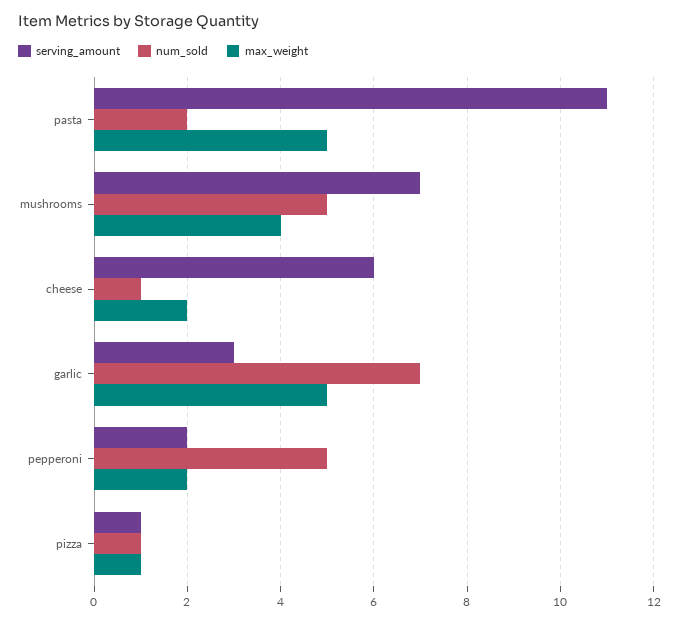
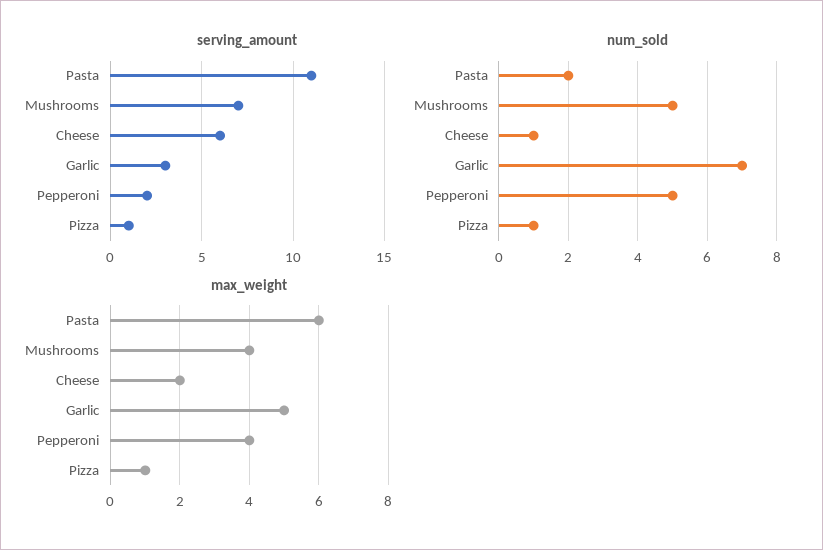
max_weight, pasta: 5 -> 6
max_weight, pepperoni: 2 -> 4

